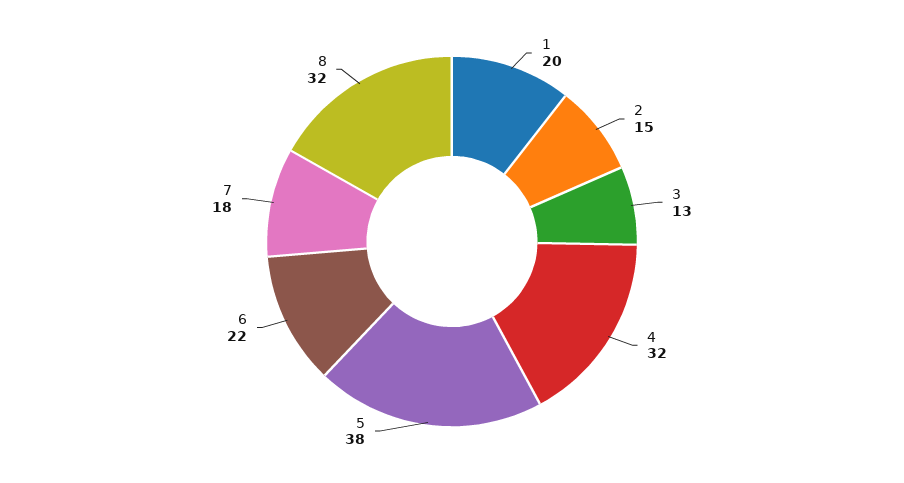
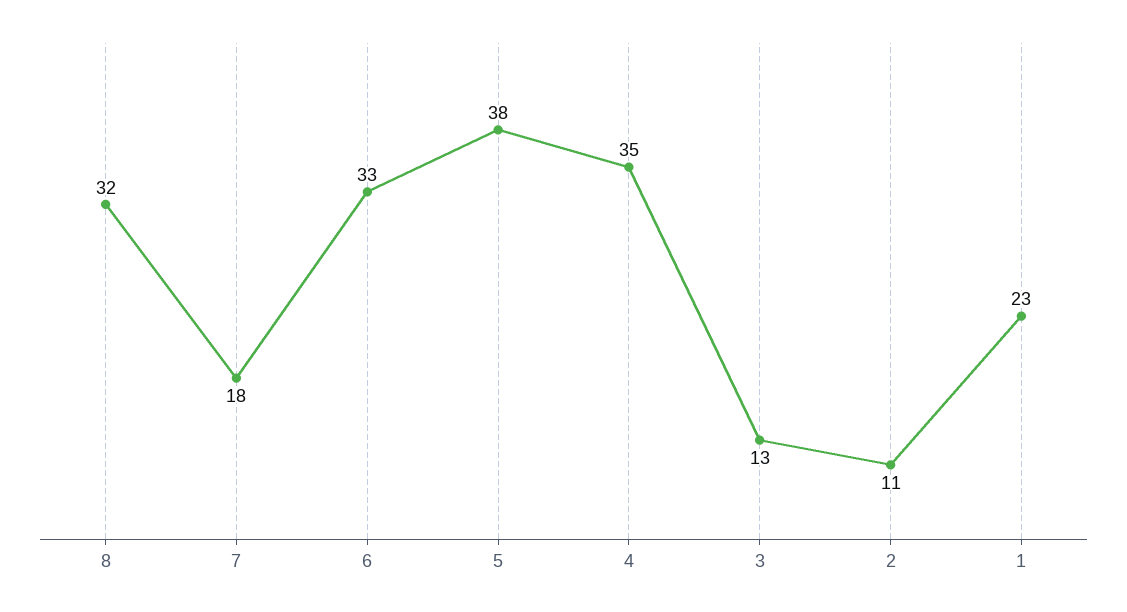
1: 20 -> 23
2: 15 -> 11
4: 32 -> 35
6: 22 -> 33

